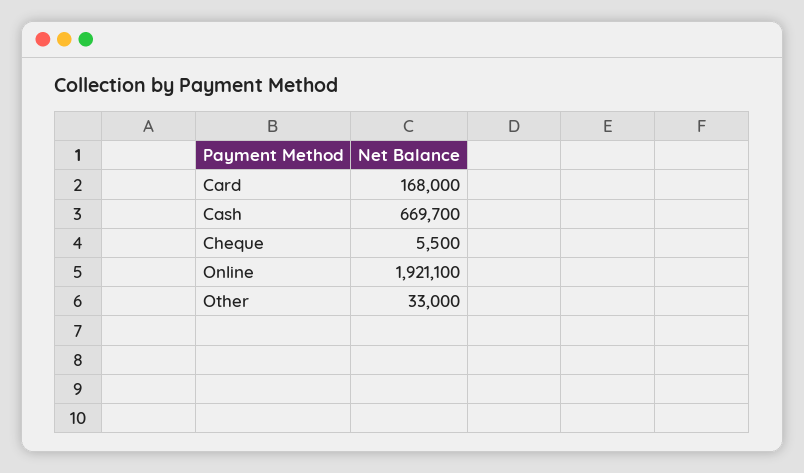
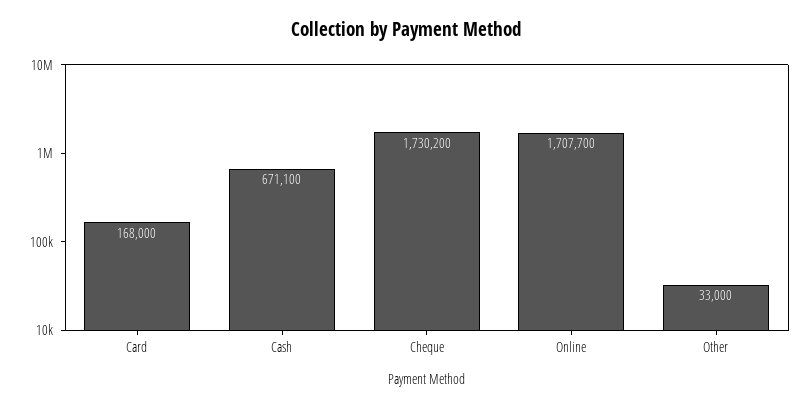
Cash: 669700 -> 671100
Cheque: 5500 -> 1730200
Online: 1921100 -> 1707700

